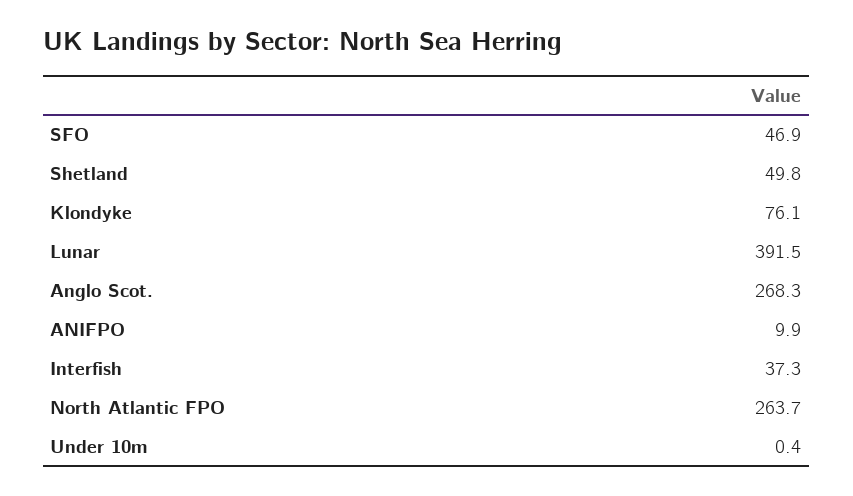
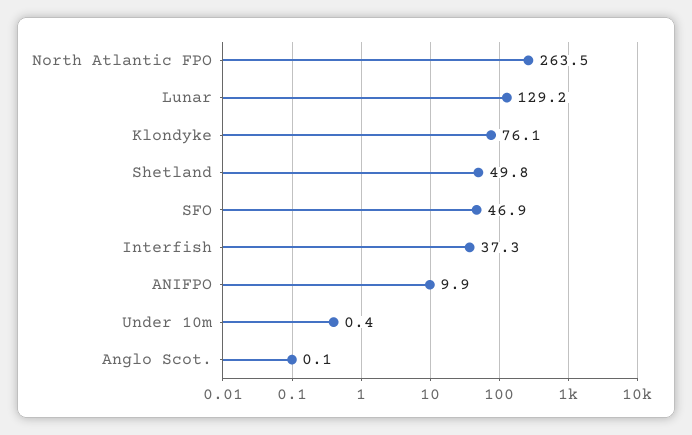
Lunar: 391.5 -> 129.2
Anglo Scot.: 268.3 -> 0.1
North Atlantic FPO: 263.7 -> 263.5

